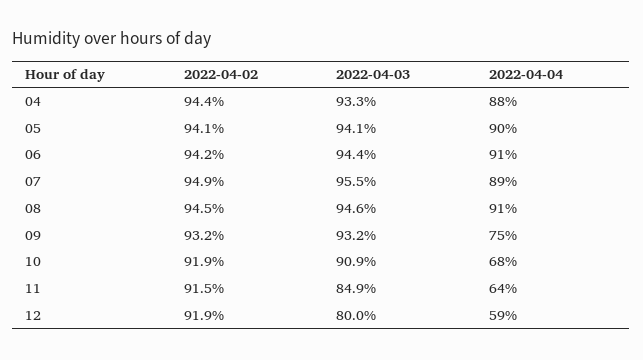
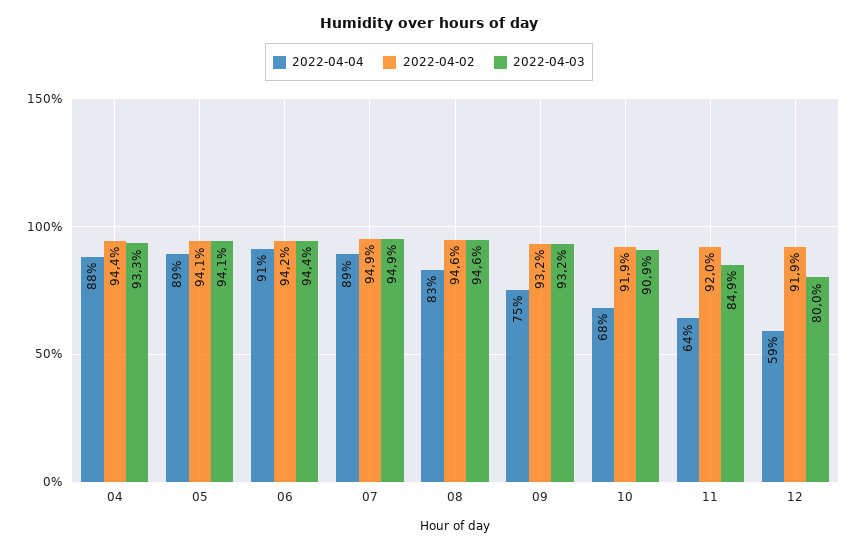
2022-04-04, 05: 90 -> 89
2022-04-03, 07: 95.5 -> 94.9
2022-04-02, 08: 94.5 -> 94.6
2022-04-04, 08: 91 -> 83
2022-04-02, 11: 91.5 -> 92

